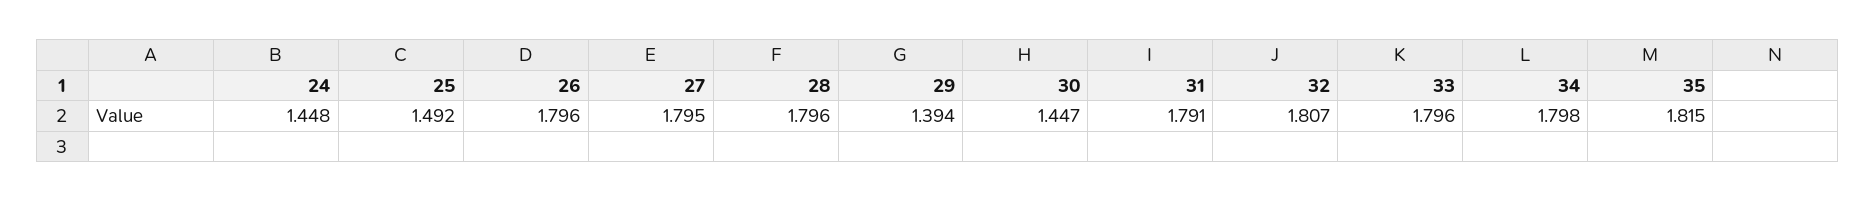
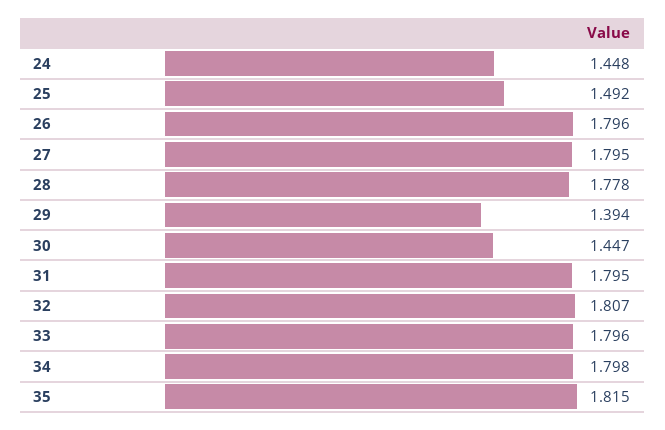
28: 1.796 -> 1.778
31: 1.791 -> 1.795

